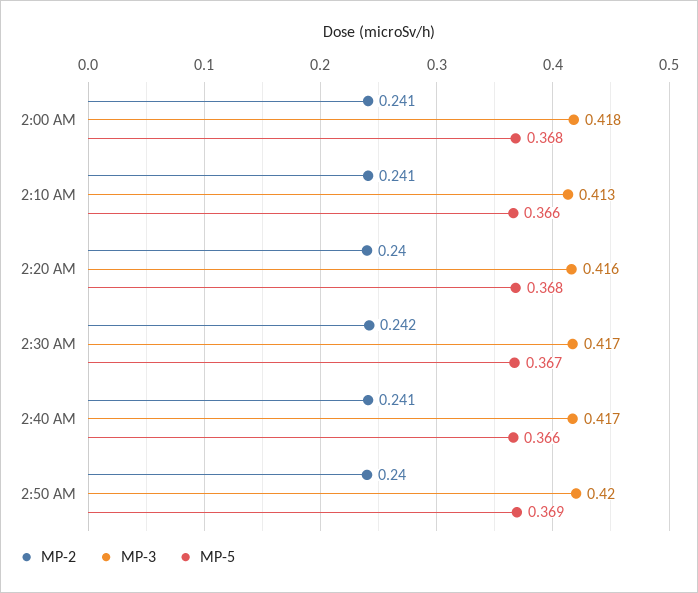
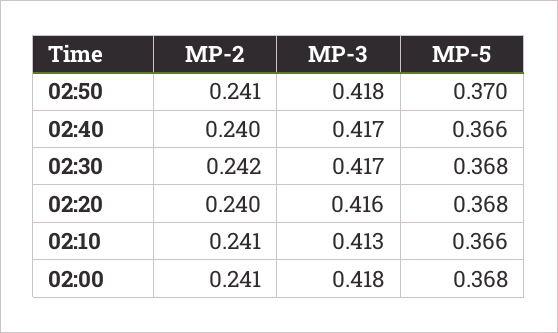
MP-5, 2:30 AM: 0.367 -> 0.368
MP-2, 2:40 AM: 0.241 -> 0.24
MP-2, 2:50 AM: 0.24 -> 0.241
MP-3, 2:50 AM: 0.42 -> 0.418
MP-5, 2:50 AM: 0.369 -> 0.37

